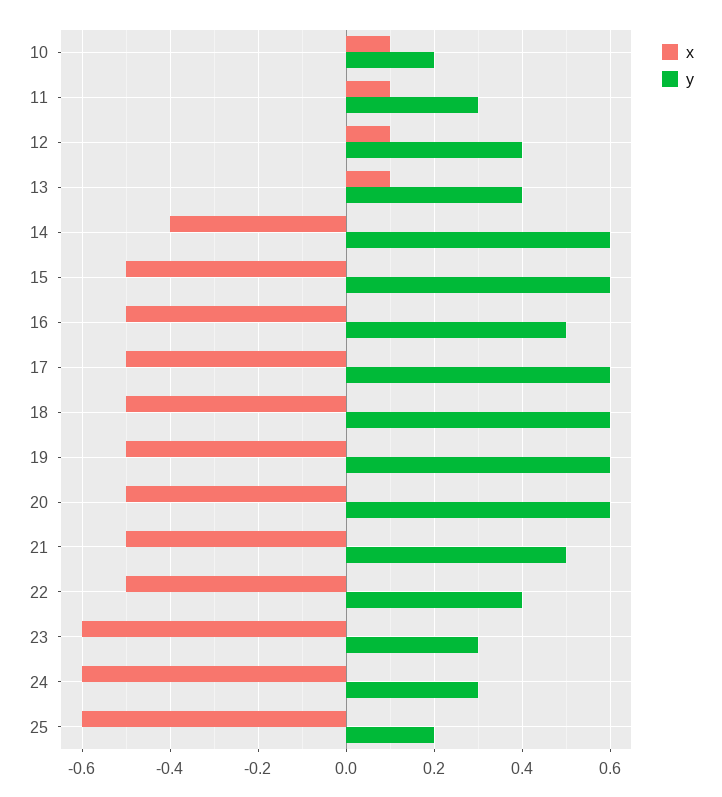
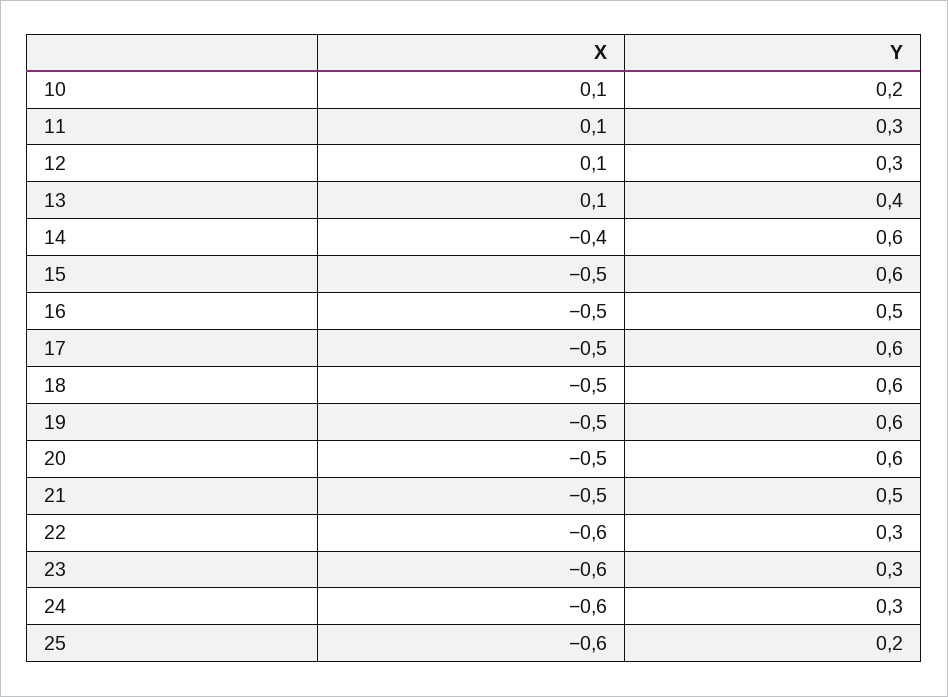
y, 12: 0.4 -> 0.3
x, 22: -0.5 -> -0.6
y, 22: 0.4 -> 0.3

